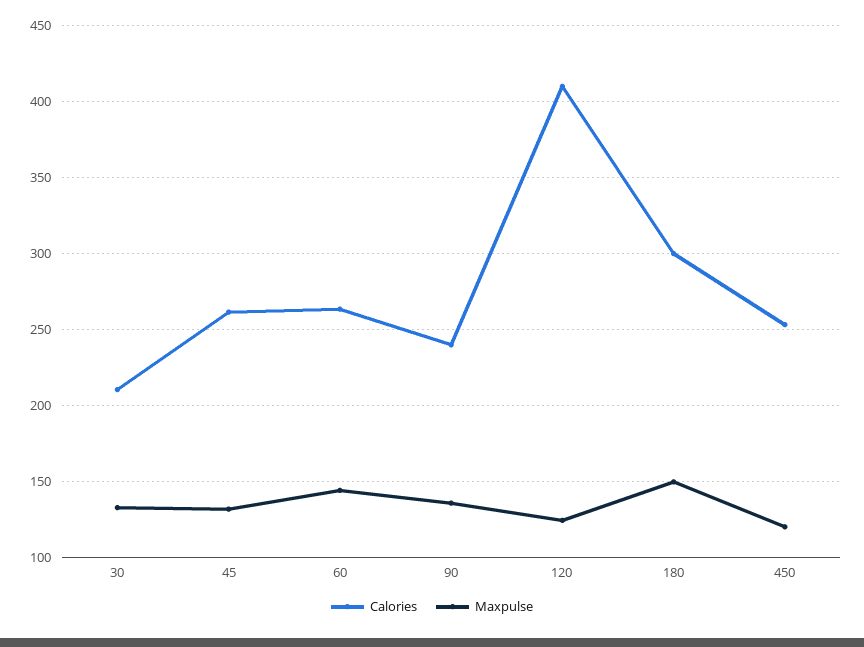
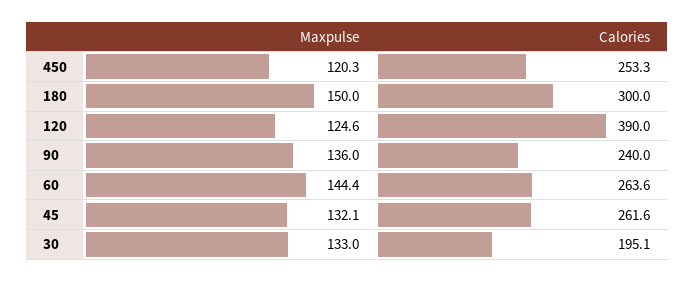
Calories, 30: 210 -> 195.1
Calories, 120: 410 -> 390

